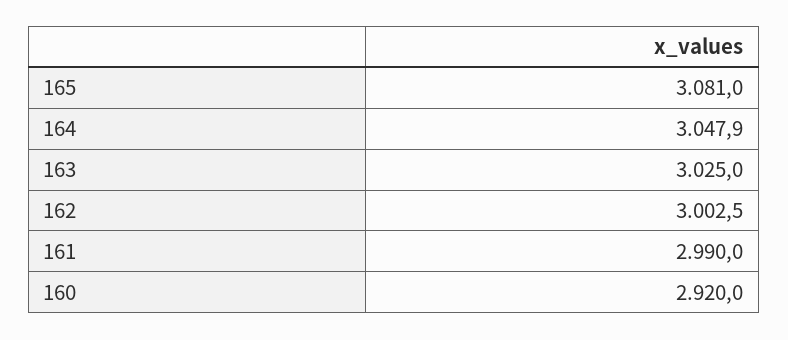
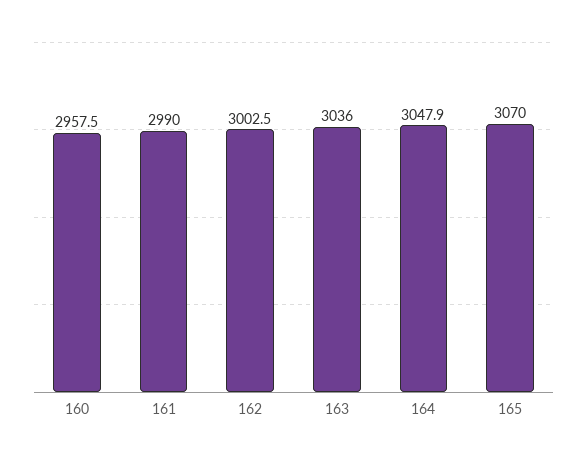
165: 3081 -> 3070
163: 3025 -> 3036
160: 2920 -> 2957.5

